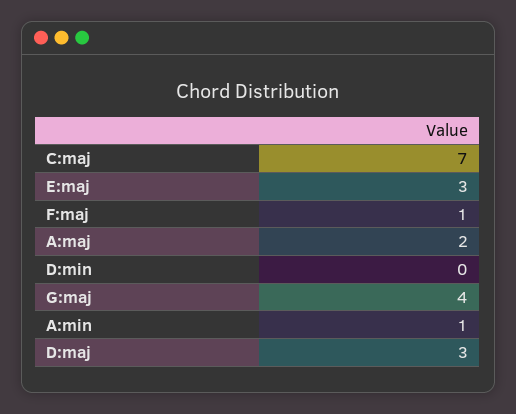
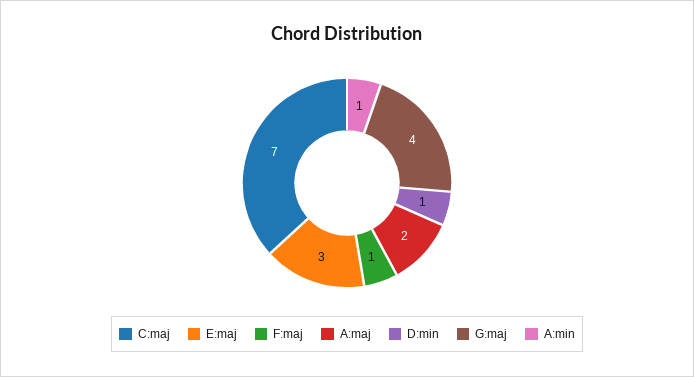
D:min: 0 -> 1
D:maj: 3 -> none

